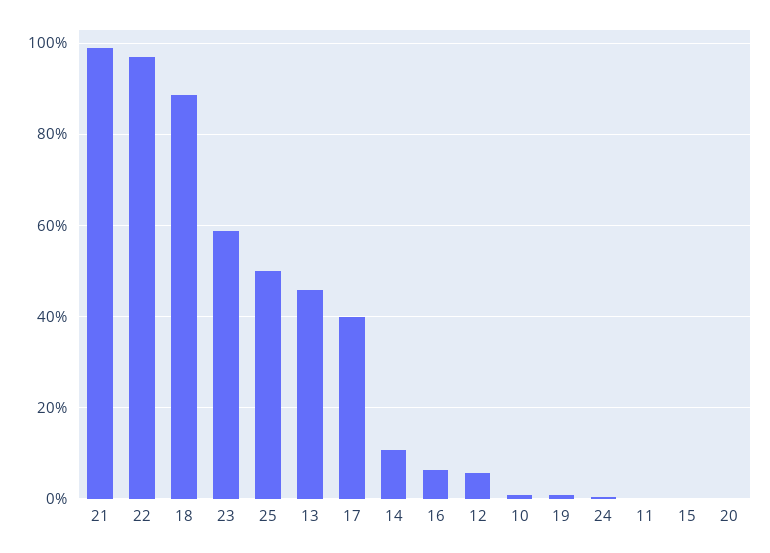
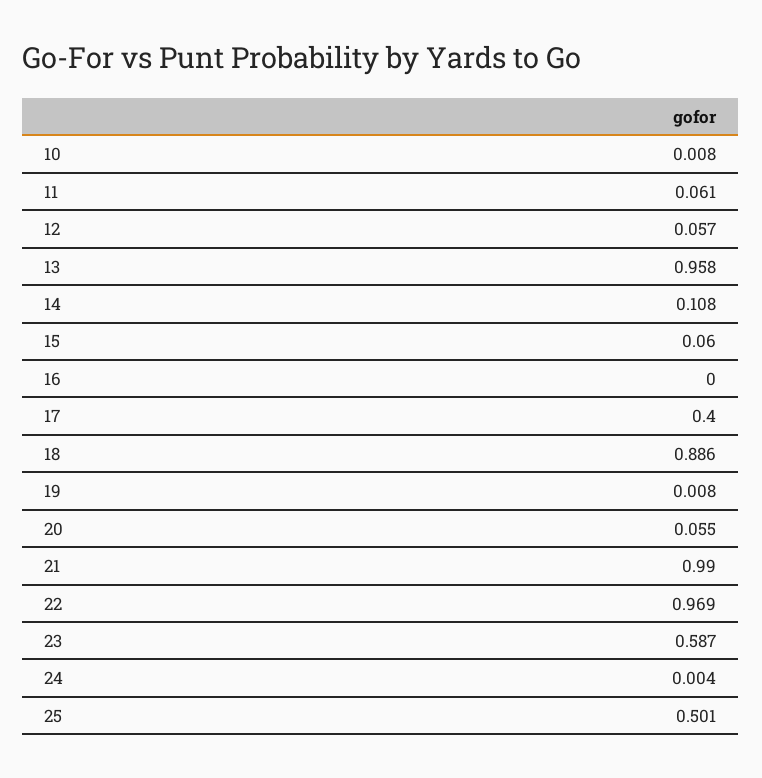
13: 0.46 -> 0.958
16: 0.06 -> 0
11: 0 -> 0.061
15: 0 -> 0.06
20: 0 -> 0.055

